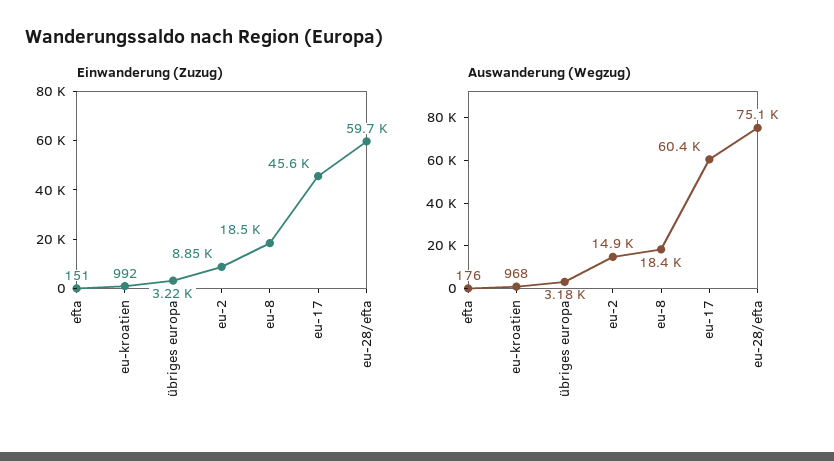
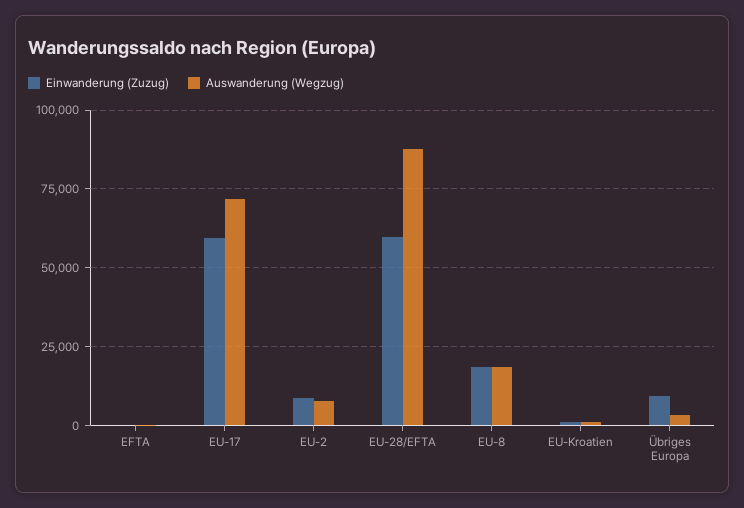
Einwanderung (Zuzug), übriges europa: 3220 -> 10000
Einwanderung (Zuzug), eu-17: 45600 -> 60000
Auswanderung (Wegzug), eu-2: 14900 -> 7500
Auswanderung (Wegzug), eu-17: 60400 -> 72500
Auswanderung (Wegzug), eu-28/efta: 75100 -> 87500

